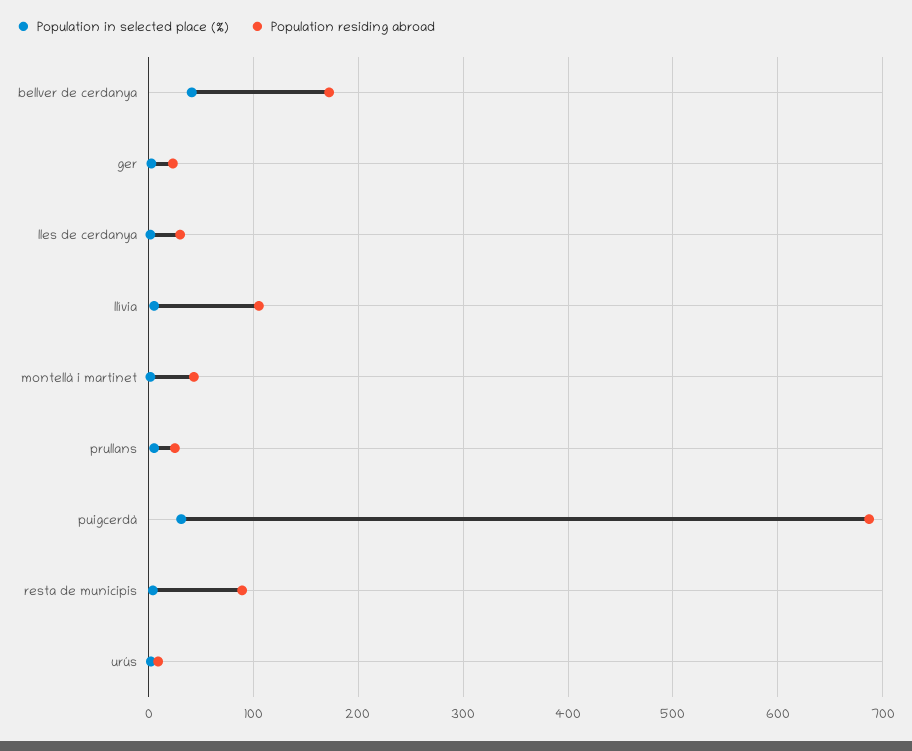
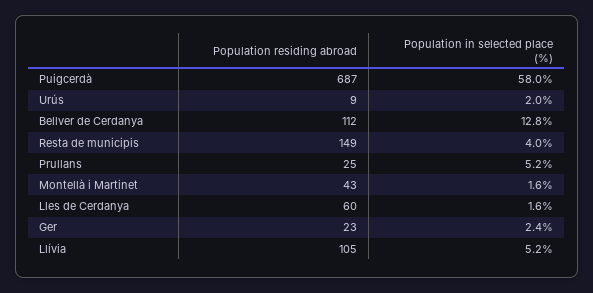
Population in selected place (%), bellver de cerdanya: 40 -> 12.8
Population residing abroad, bellver de cerdanya: 170 -> 112
Population residing abroad, lles de cerdanya: 30 -> 60
Population in selected place (%), puigcerdà: 30 -> 58
Population residing abroad, resta de municipis: 90 -> 149

